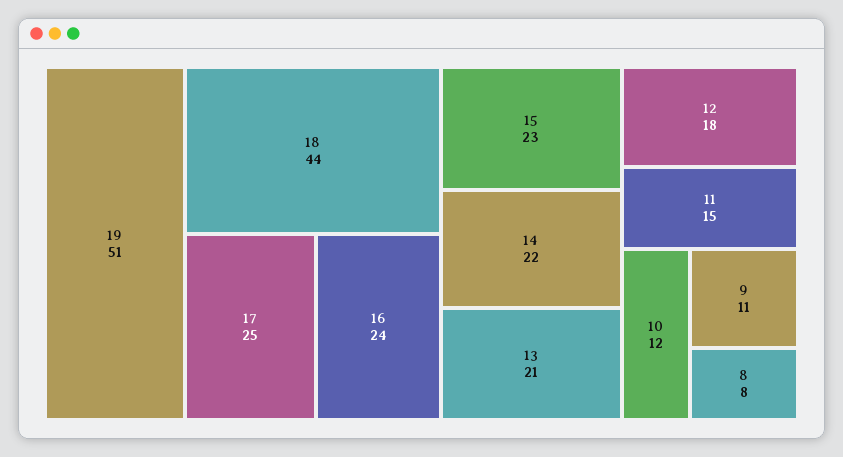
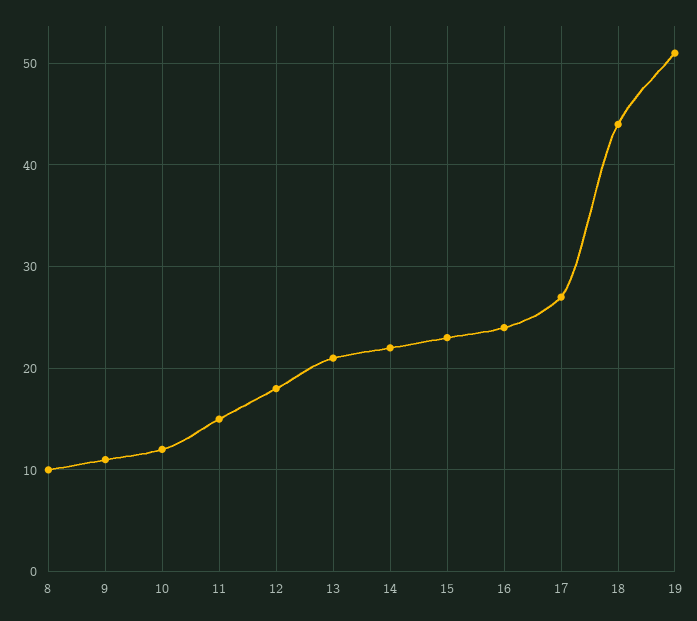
17: 25 -> 27
8: 8 -> 10

